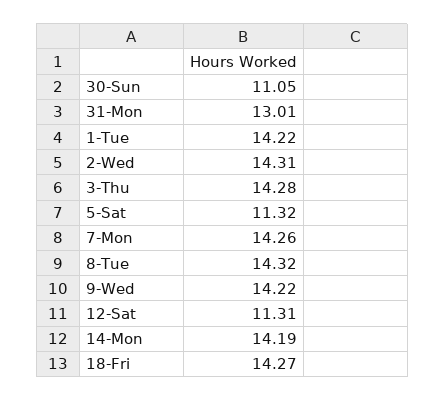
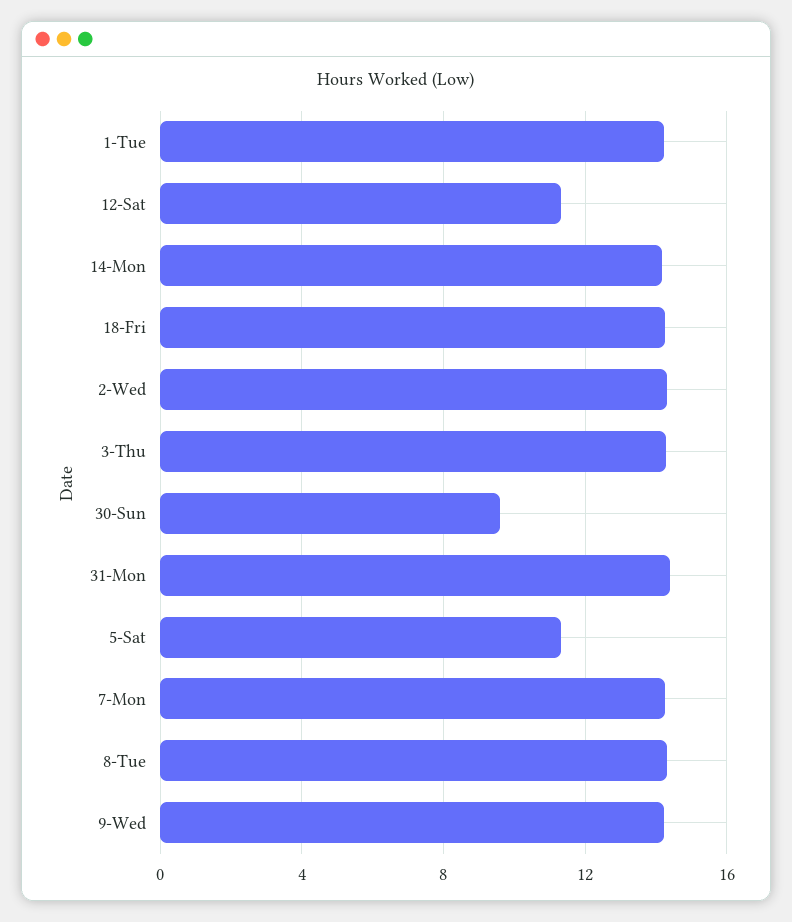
30-Sun: 11.05 -> 9.5
31-Mon: 13.01 -> 14.5

